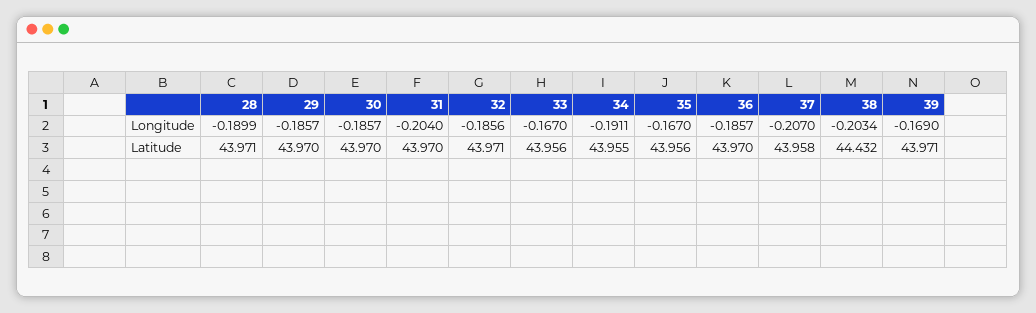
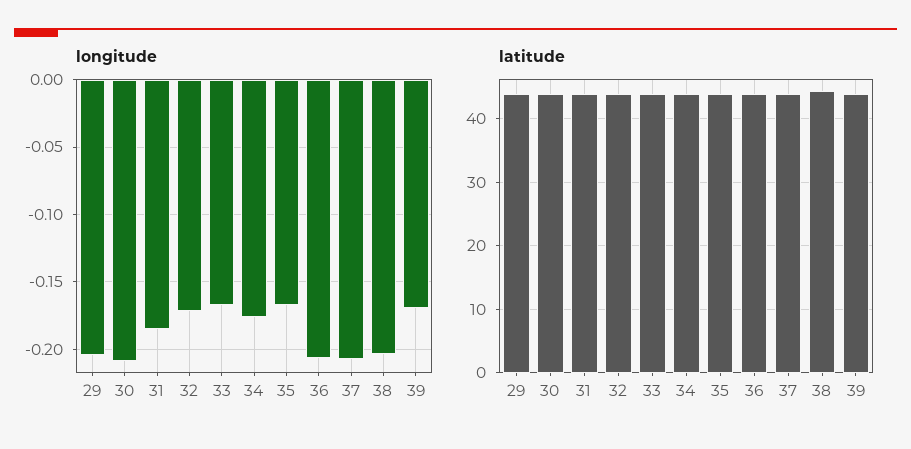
Longitude, 28: -0.1899 -> none
Longitude, 29: -0.1857 -> -0.205
Longitude, 30: -0.1857 -> -0.21
Longitude, 31: -0.204 -> -0.185
Longitude, 32: -0.1856 -> -0.17
Longitude, 34: -0.1911 -> -0.175
Longitude, 36: -0.1857 -> -0.205
Latitude, 28: 43.971 -> none

